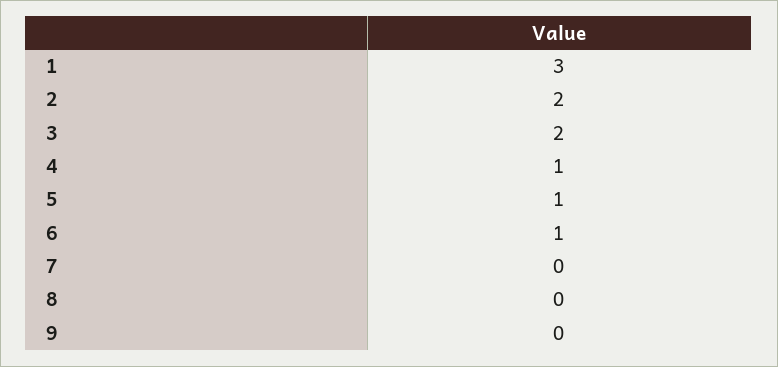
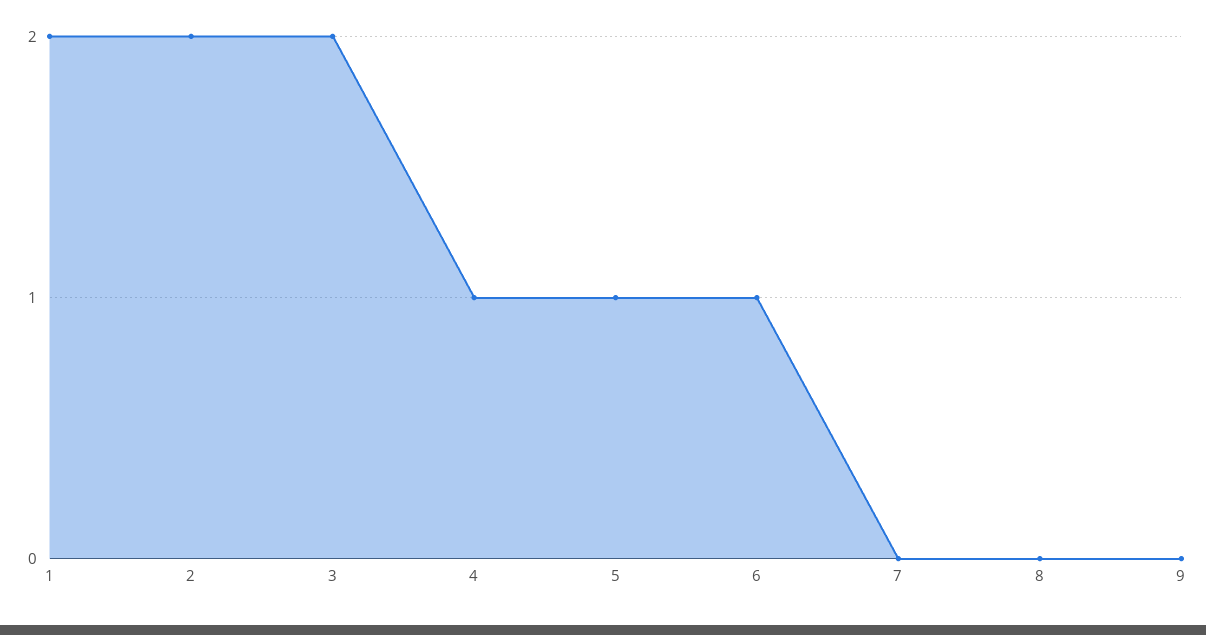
1: 3 -> 2

